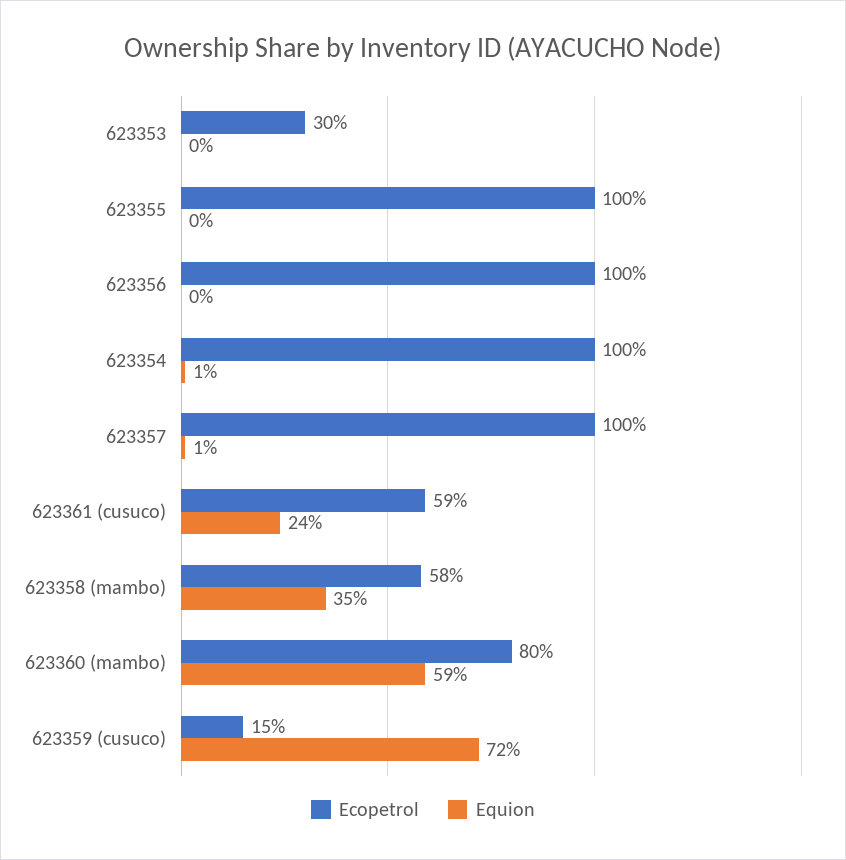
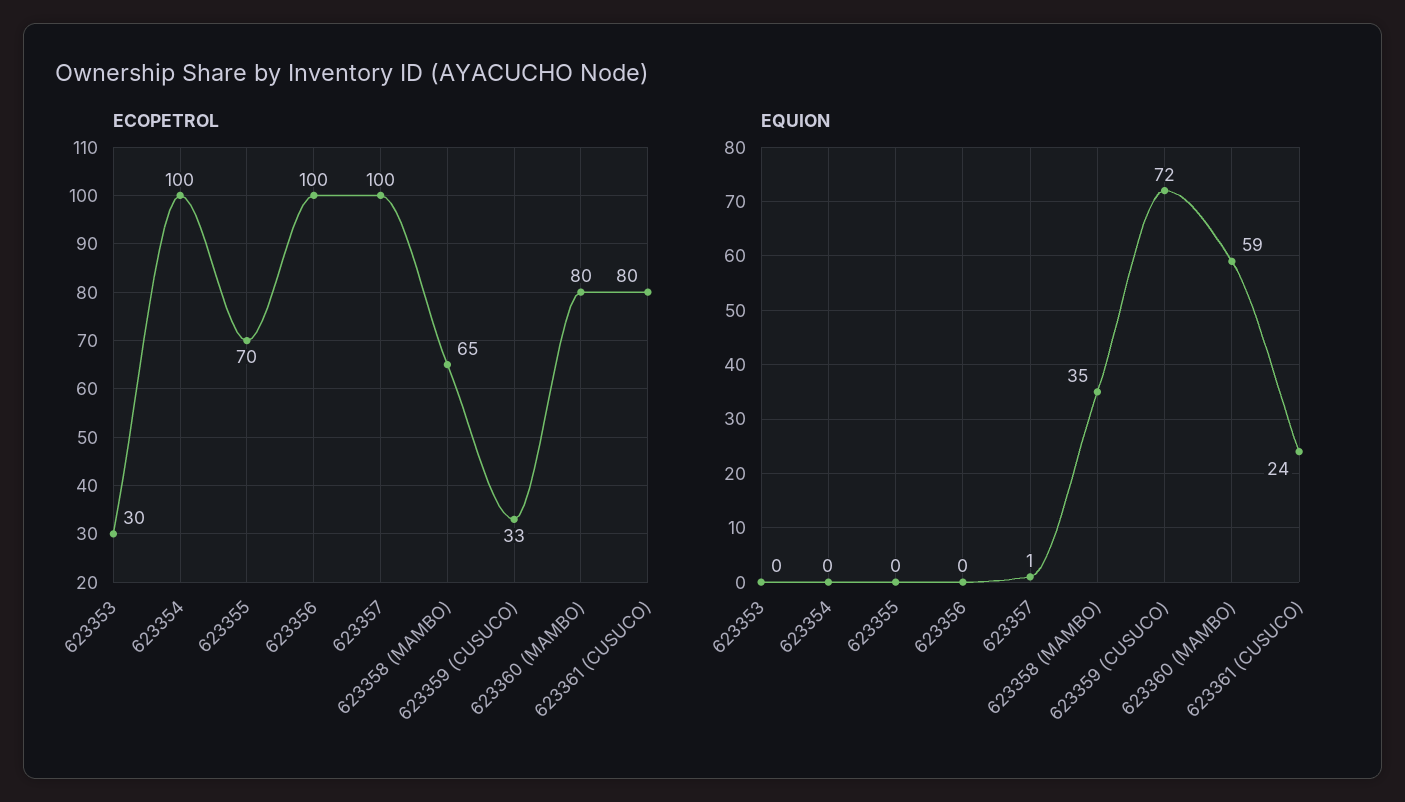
Ecopetrol, 623355: 100 -> 70
Equion, 623354: 1 -> 0
Ecopetrol, 623361 (cusuco): 59 -> 80
Ecopetrol, 623358 (mambo): 58 -> 65
Ecopetrol, 623359 (cusuco): 15 -> 33

